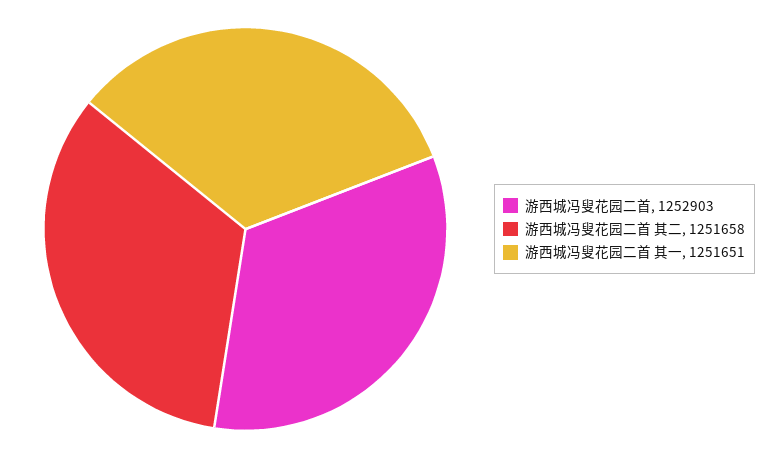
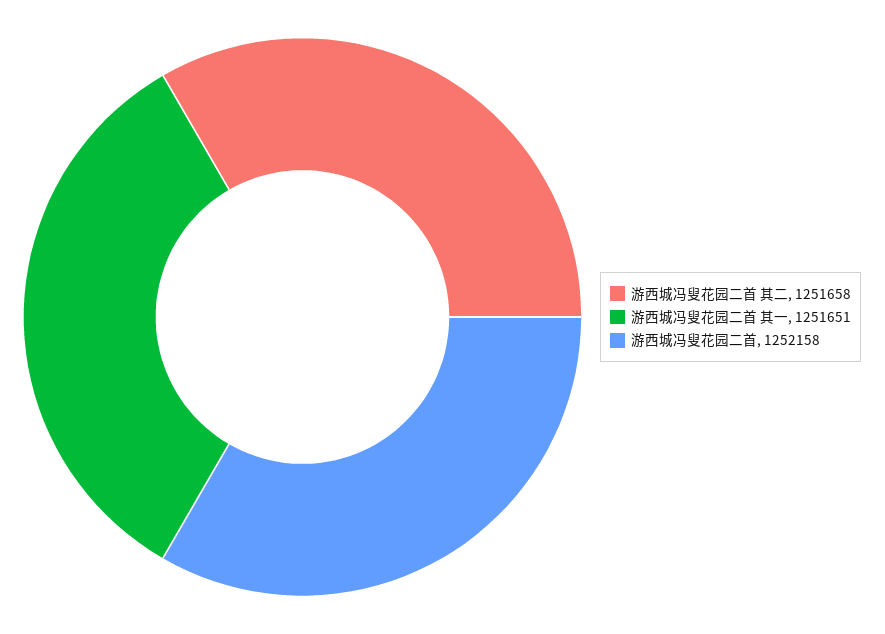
游西城冯叟花园二首: 1252903 -> 1252158

